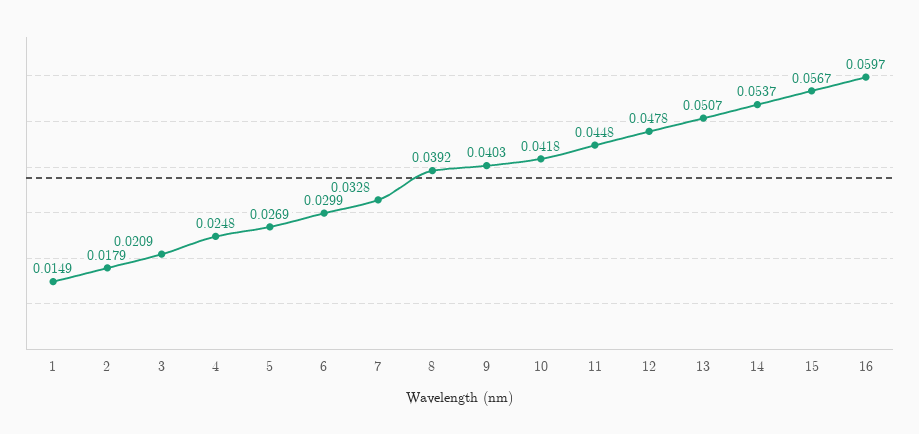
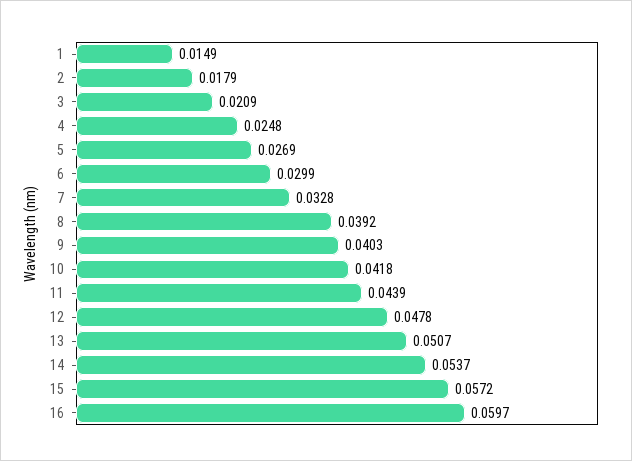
11: 0.0448 -> 0.0439
15: 0.0567 -> 0.0572

